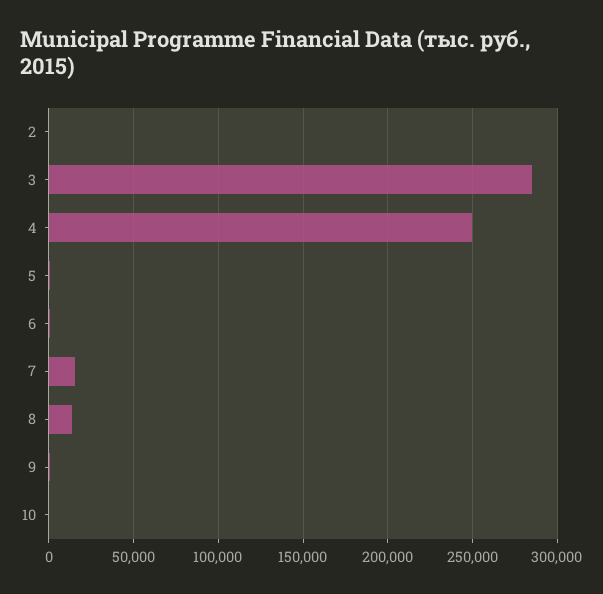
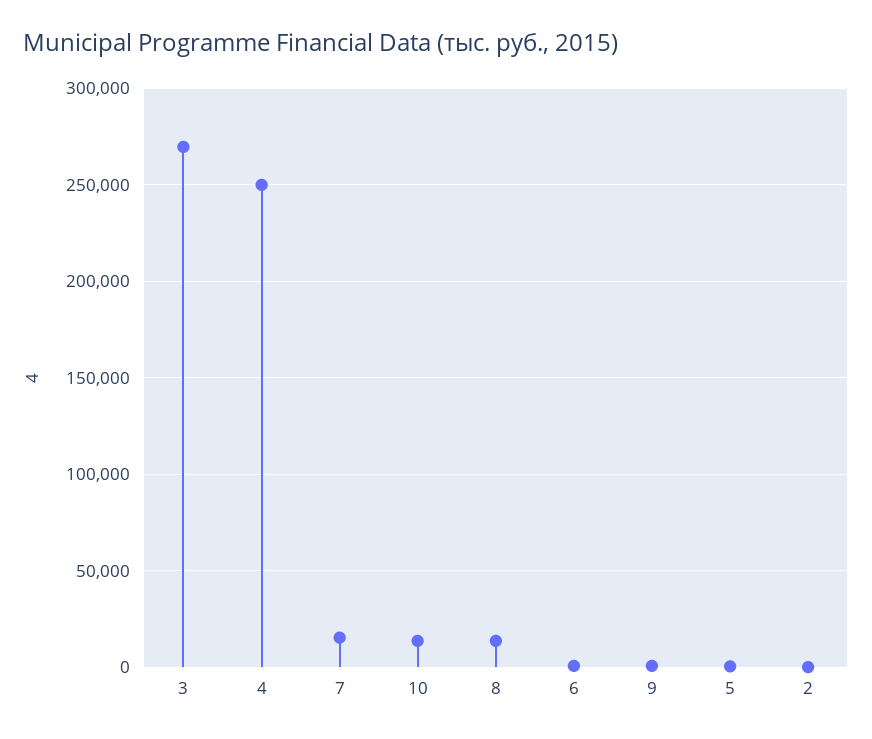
3: 285000 -> 270000
10: 0 -> 15000

